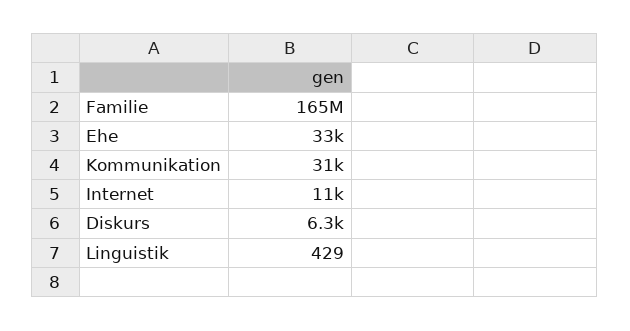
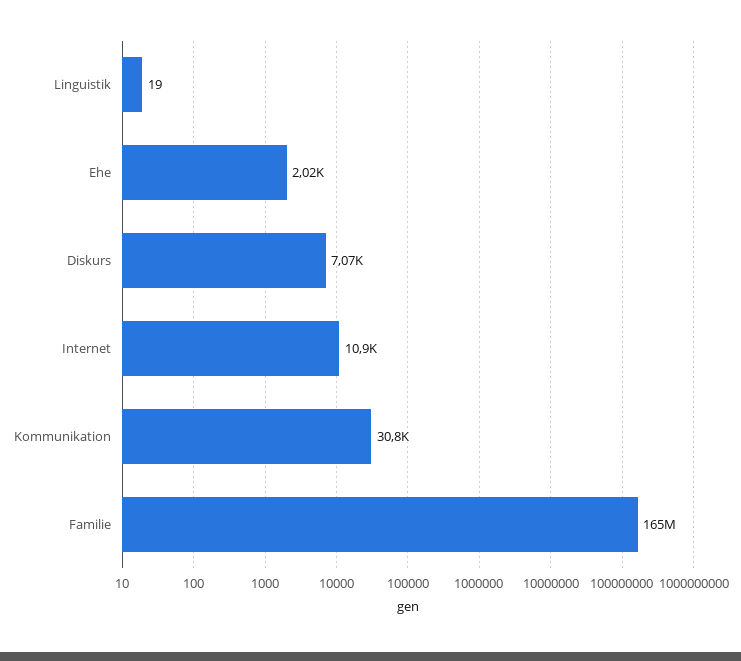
Ehe: 33000 -> 2020
Diskurs: 6300 -> 7070
Linguistik: 429 -> 19

